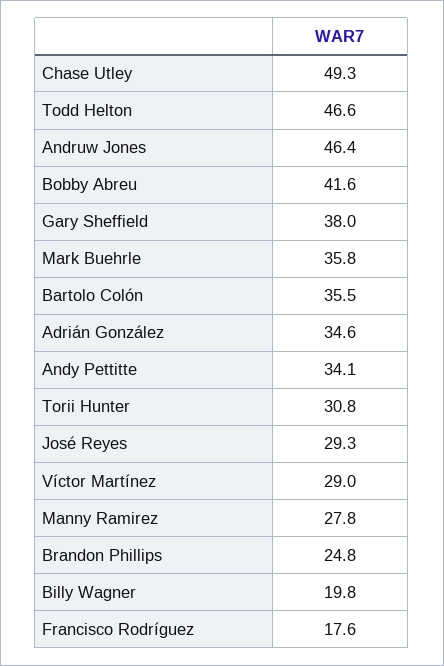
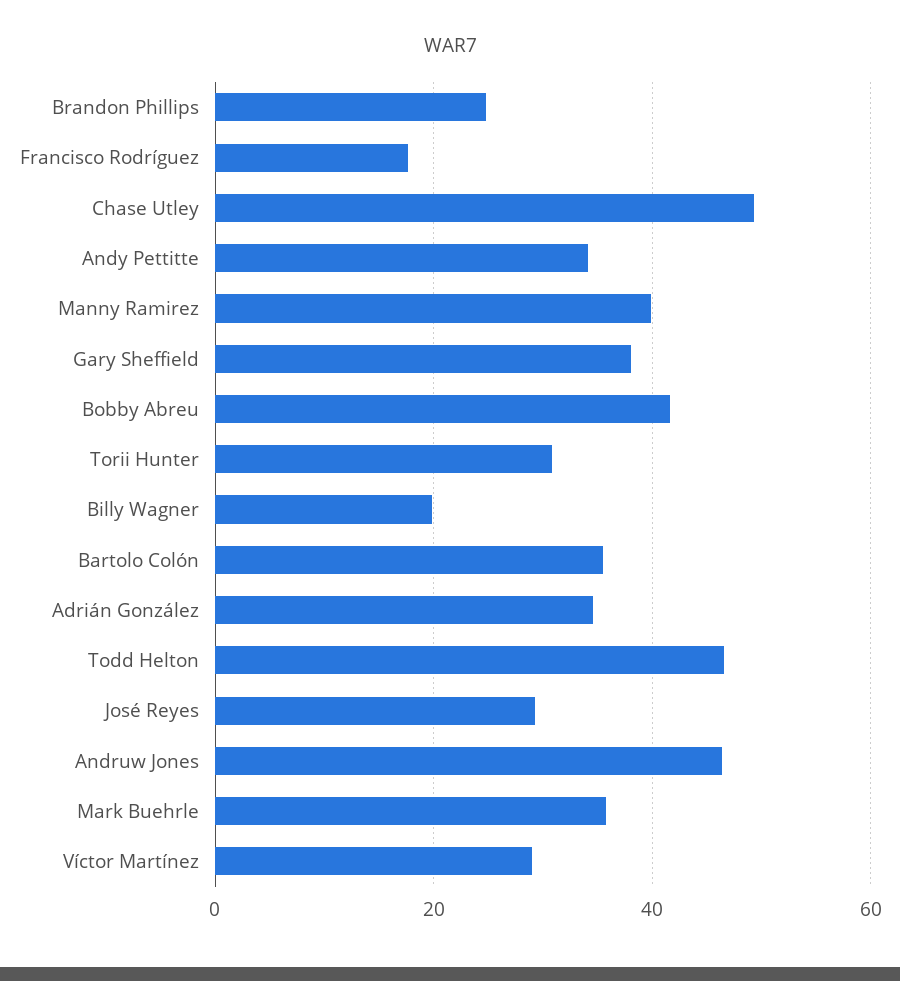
Manny Ramirez: 27.8 -> 40

